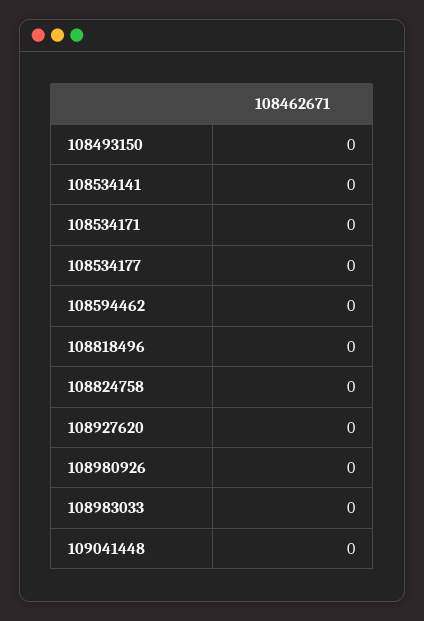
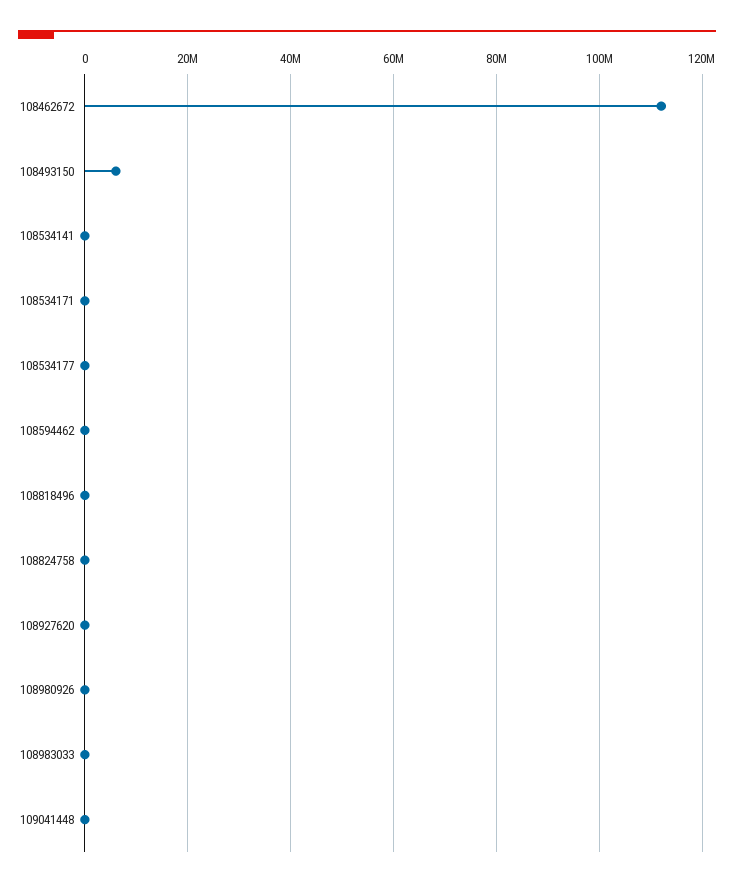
108493150: 0 -> 6000000
108462672: none -> 112000000

